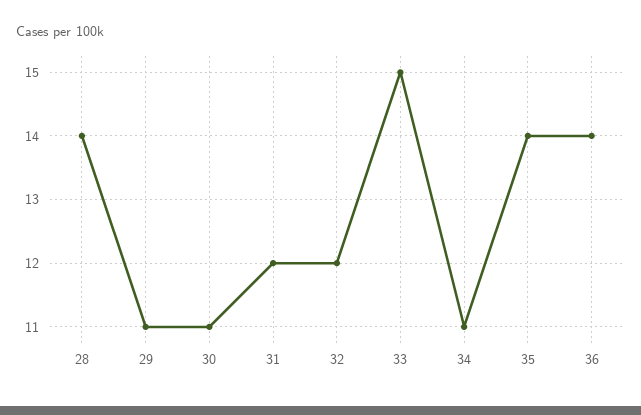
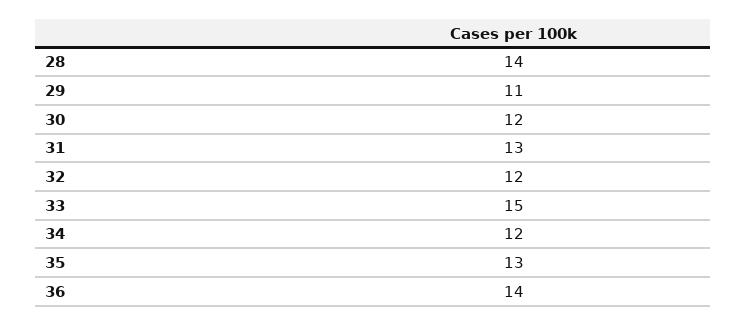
30: 11 -> 12
31: 12 -> 13
34: 11 -> 12
35: 14 -> 13

